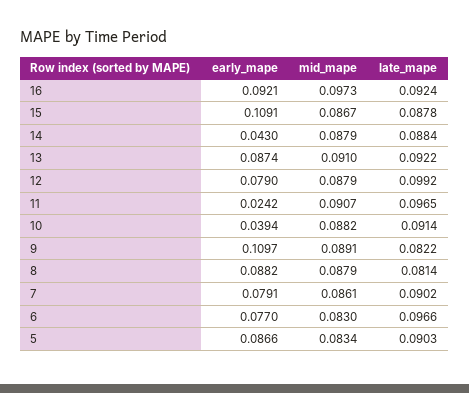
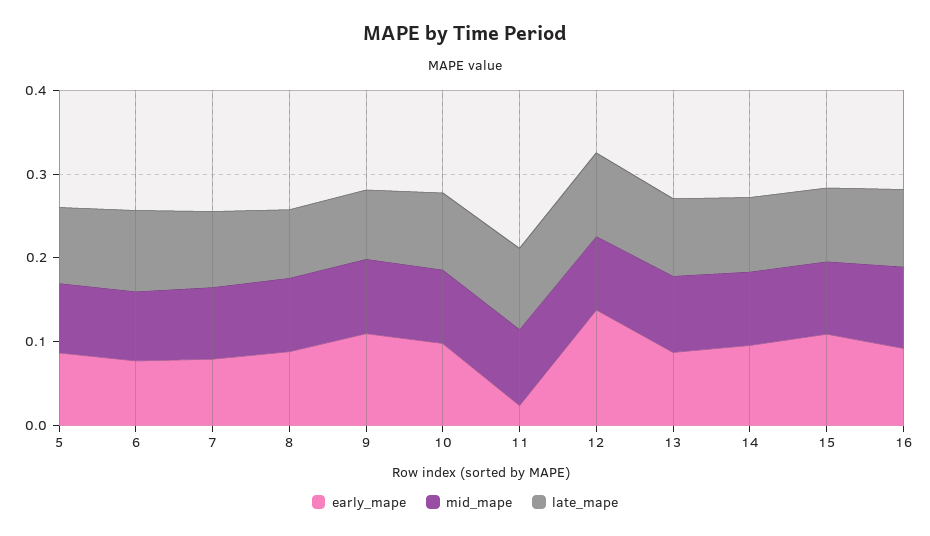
early_mape, 14: 0.043 -> 0.1
early_mape, 12: 0.079 -> 0.14
early_mape, 10: 0.0394 -> 0.1

